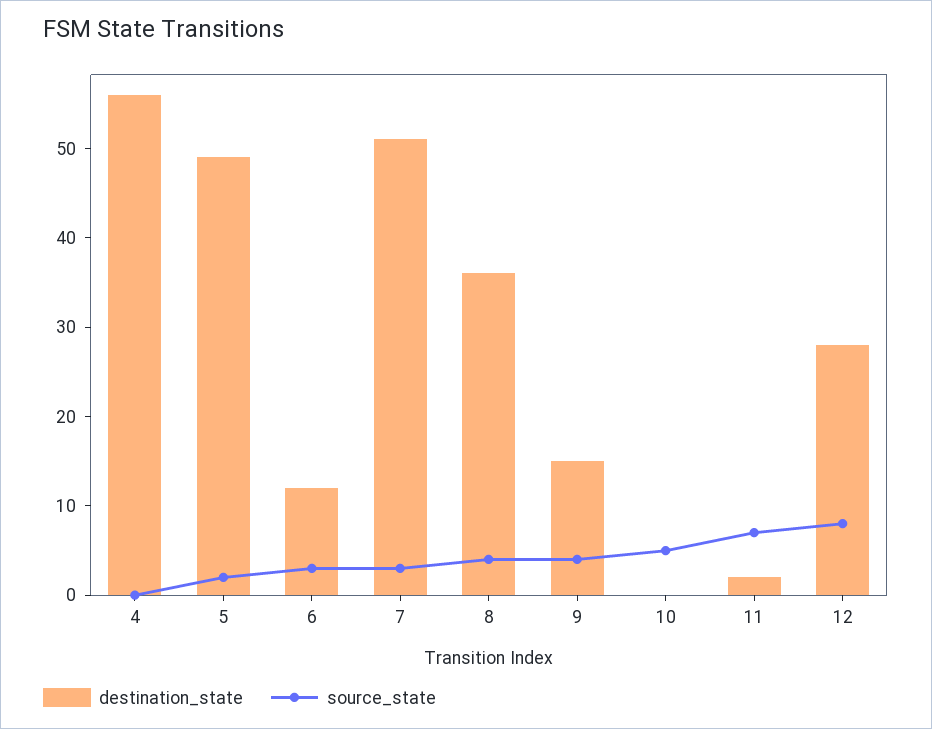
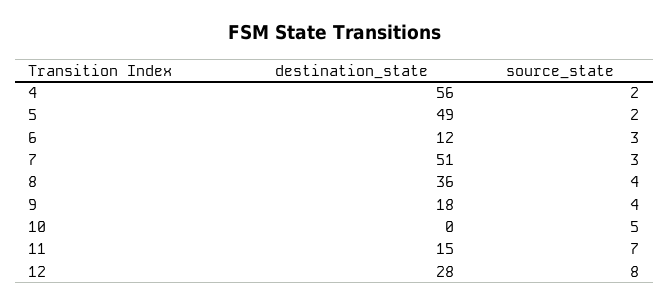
source_state, 4: 0 -> 2
destination_state, 9: 15 -> 18
destination_state, 11: 2 -> 15

